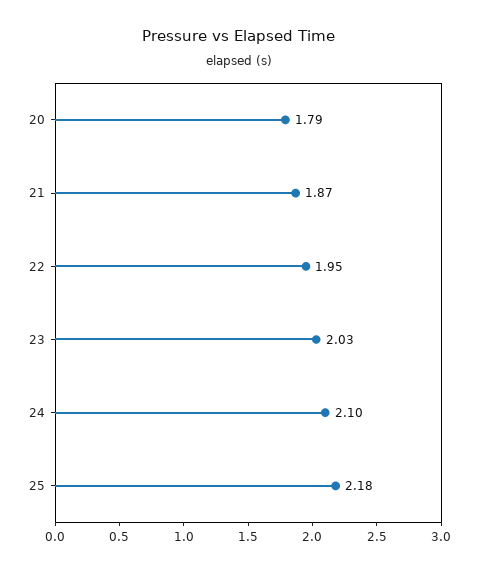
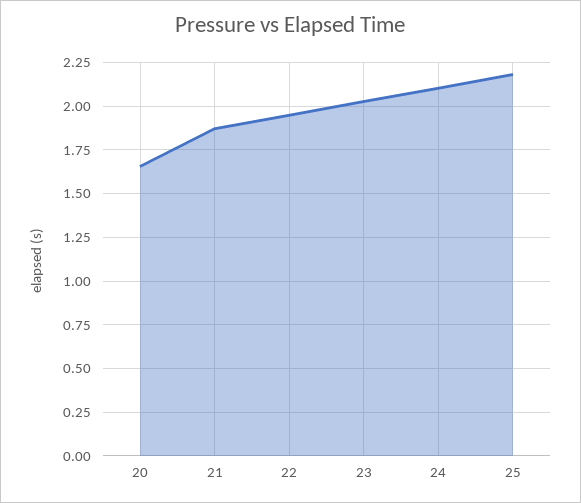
20: 1.79 -> 1.65

